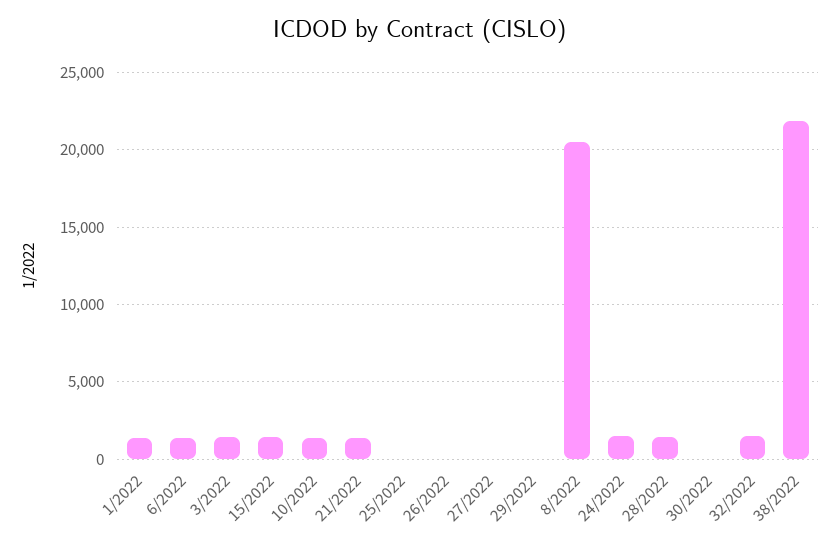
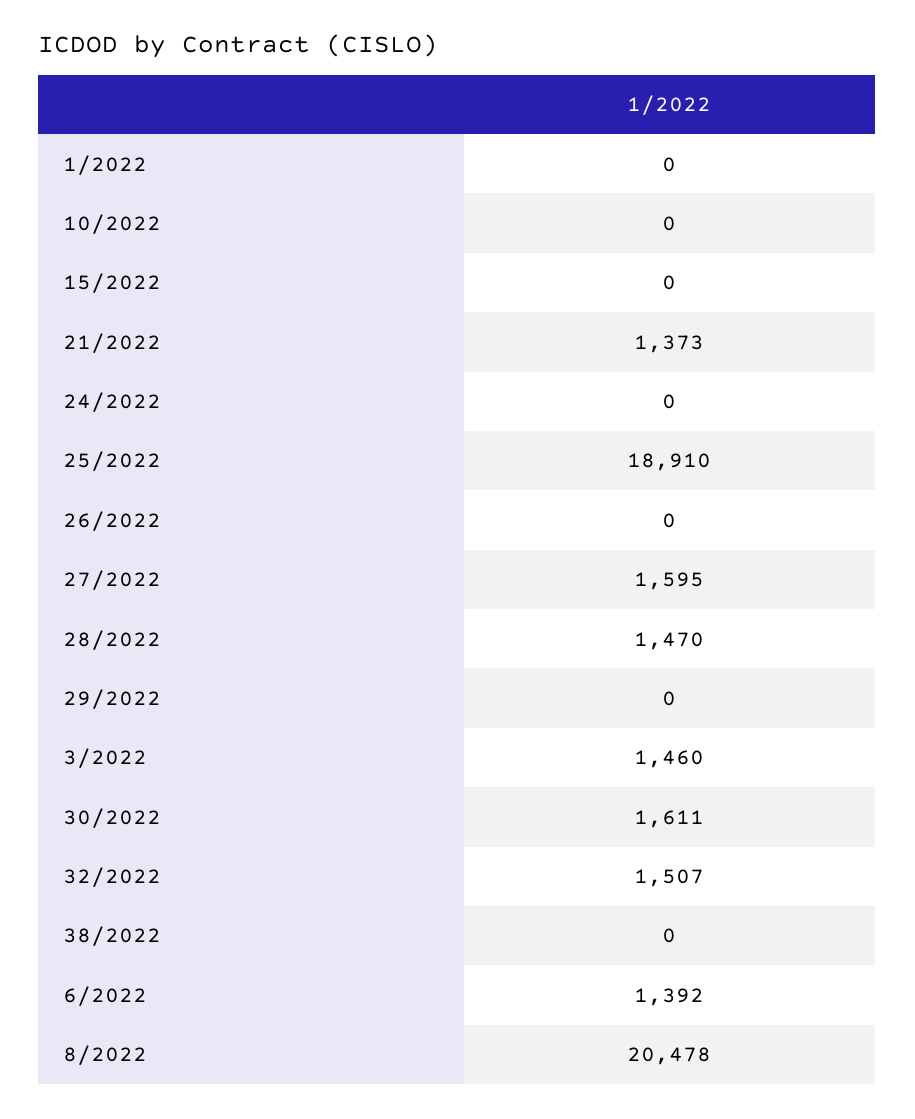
1/2022: 1500 -> 0
15/2022: 1500 -> 0
10/2022: 1500 -> 0
25/2022: 0 -> 18910
27/2022: 0 -> 1595
24/2022: 1500 -> 0
30/2022: 0 -> 1611
38/2022: 22000 -> 0

